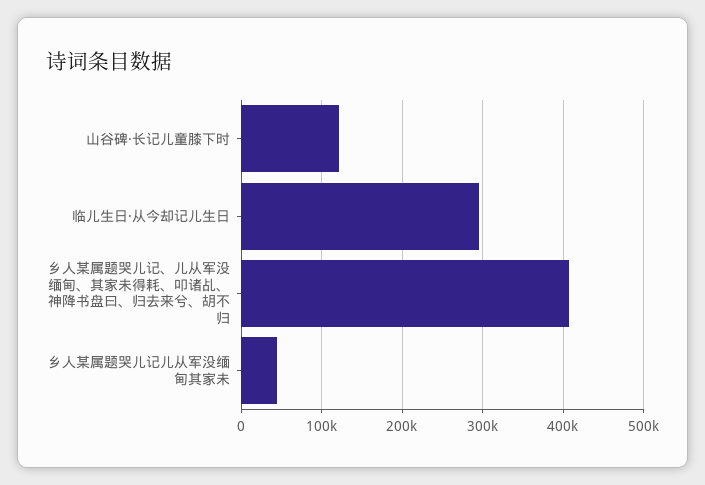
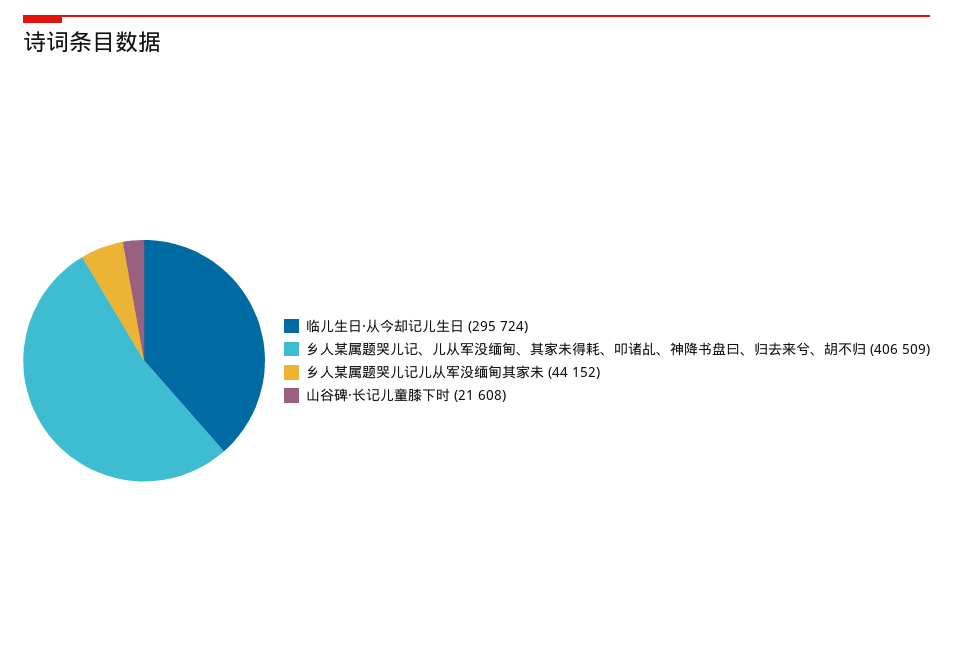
山谷碑·长记儿童膝下时: 120000 -> 21608

